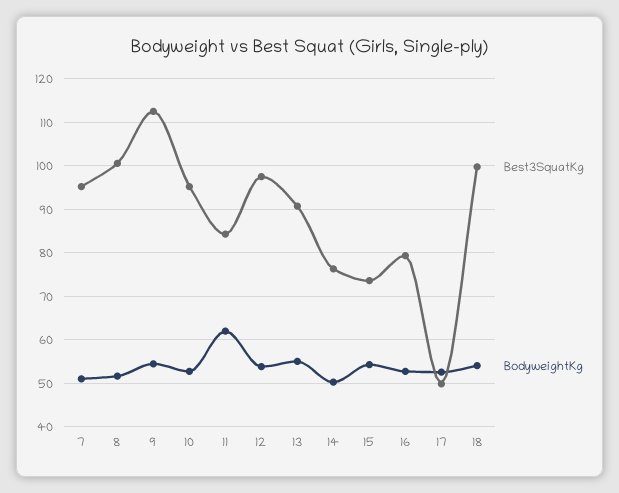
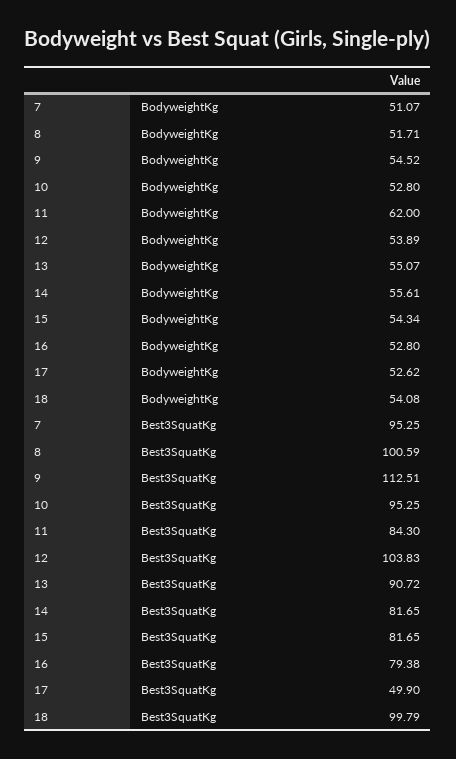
Best3SquatKg, 12: 98 -> 103.83
Best3SquatKg, 14: 76 -> 81.65
BodyweightKg, 14: 50 -> 55.61
Best3SquatKg, 15: 74 -> 81.65

